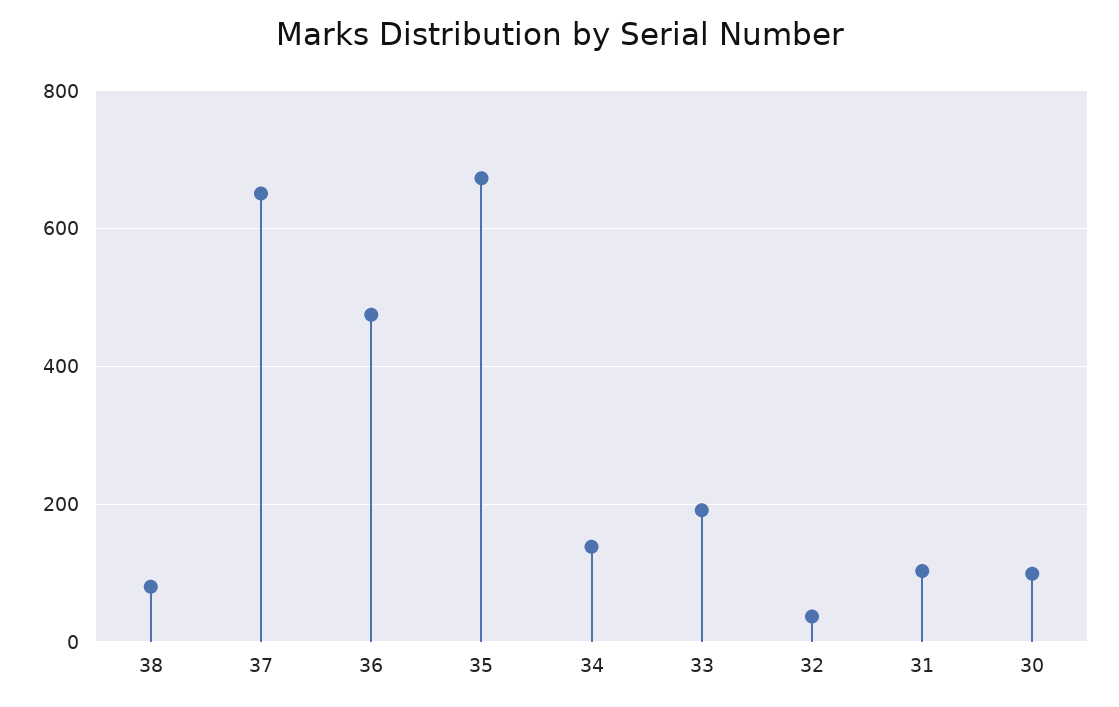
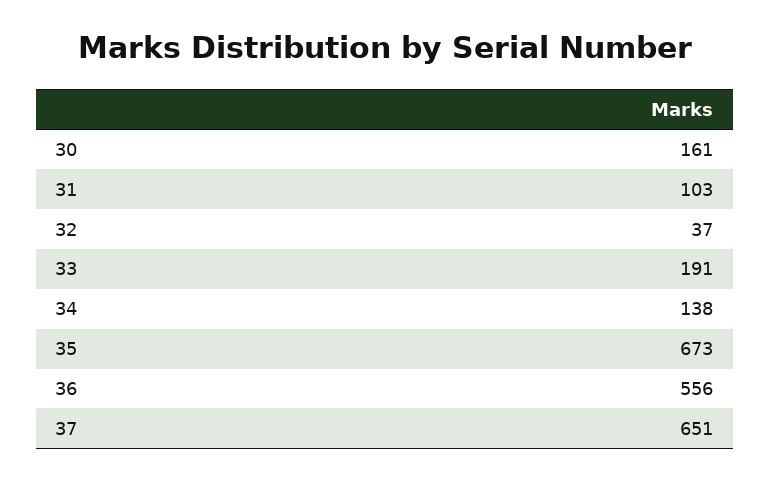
38: 80 -> none
36: 480 -> 556
30: 100 -> 161

